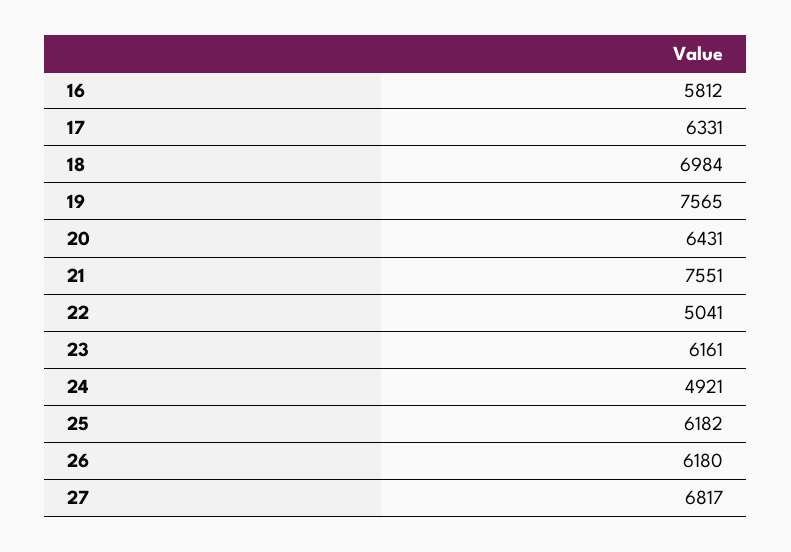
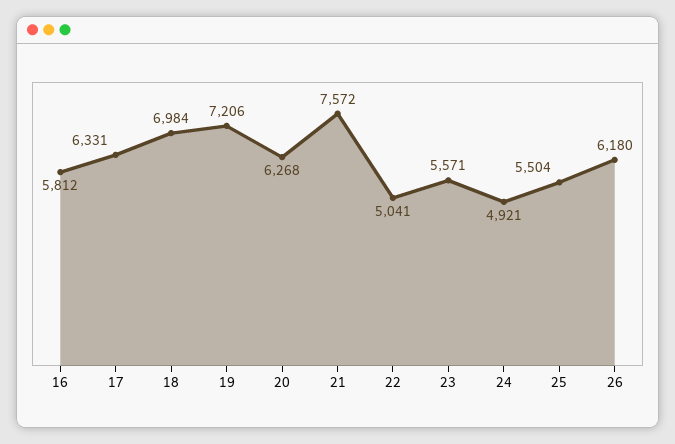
19: 7565 -> 7206
20: 6431 -> 6268
21: 7551 -> 7572
23: 6161 -> 5571
25: 6182 -> 5504
27: 6817 -> none

